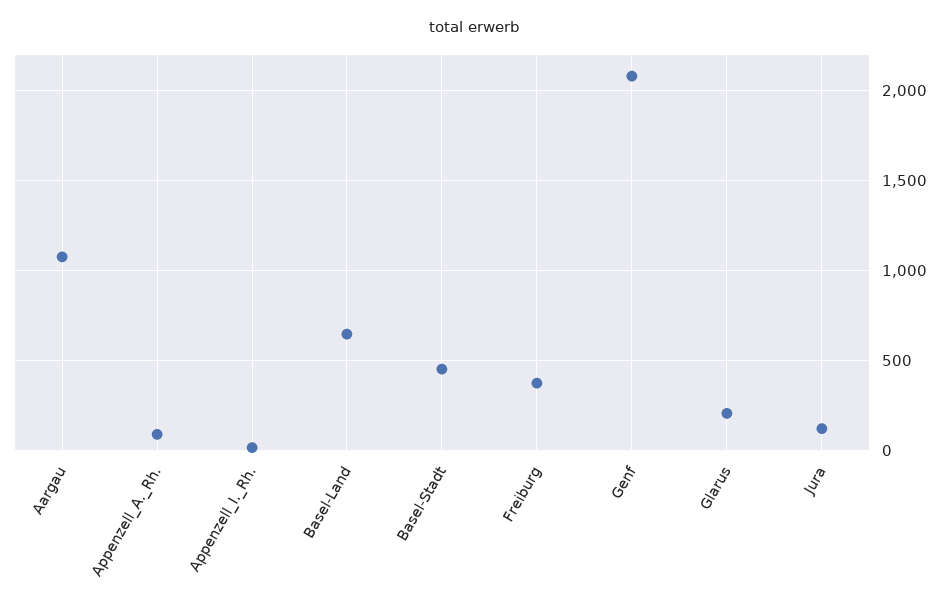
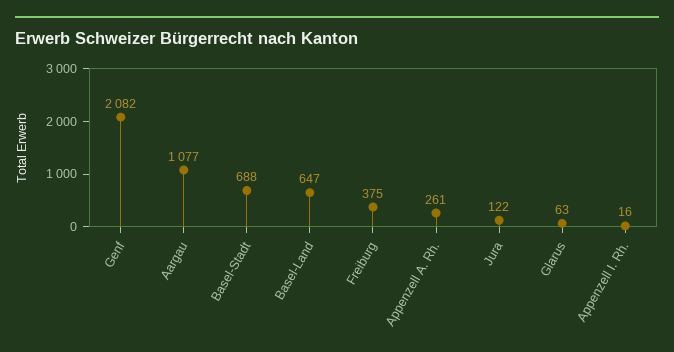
Appenzell_A._Rh.: 100 -> 261
Basel-Stadt: 450 -> 688
Glarus: 200 -> 63

